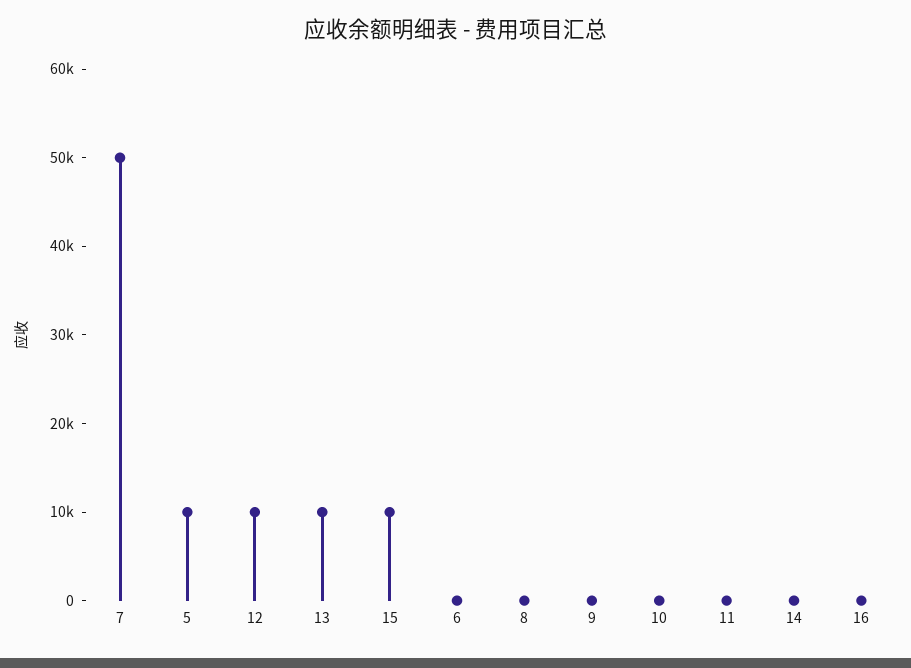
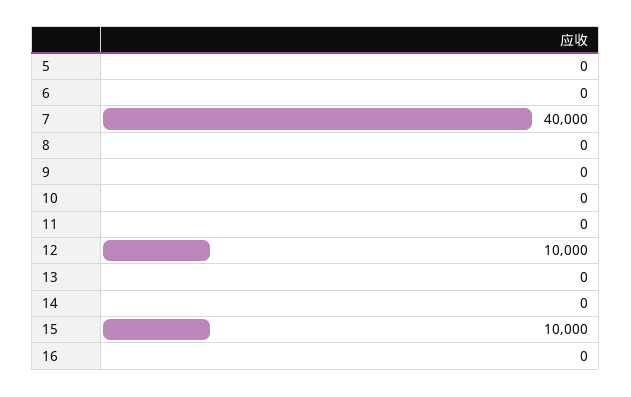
7: 50000 -> 40000
5: 10000 -> 0
13: 10000 -> 0

